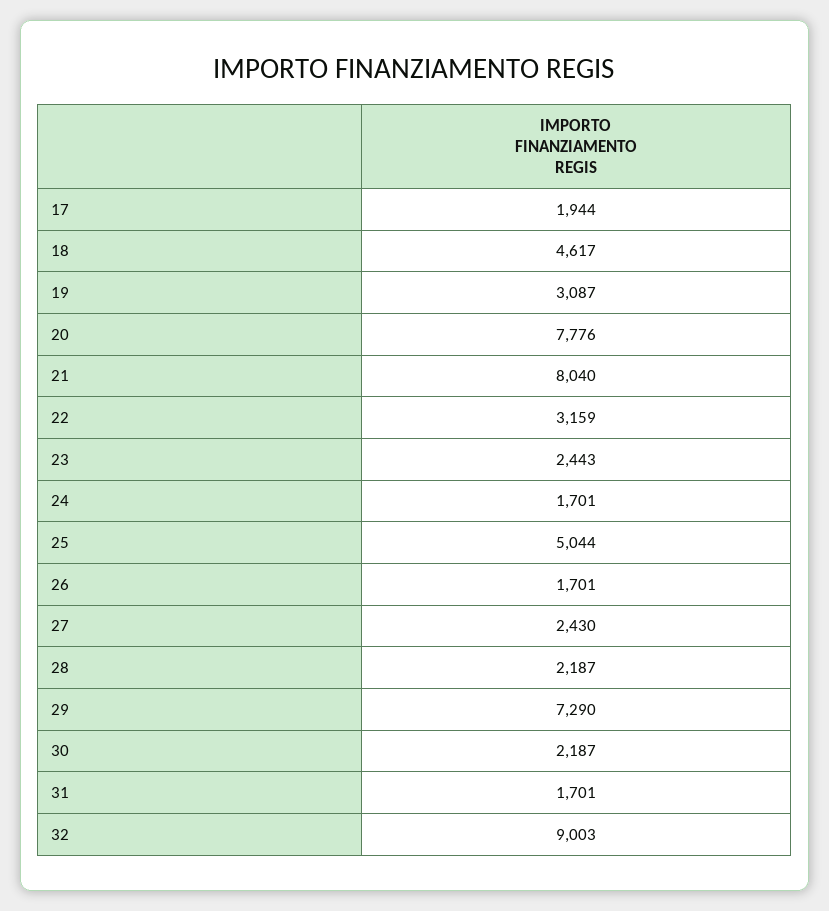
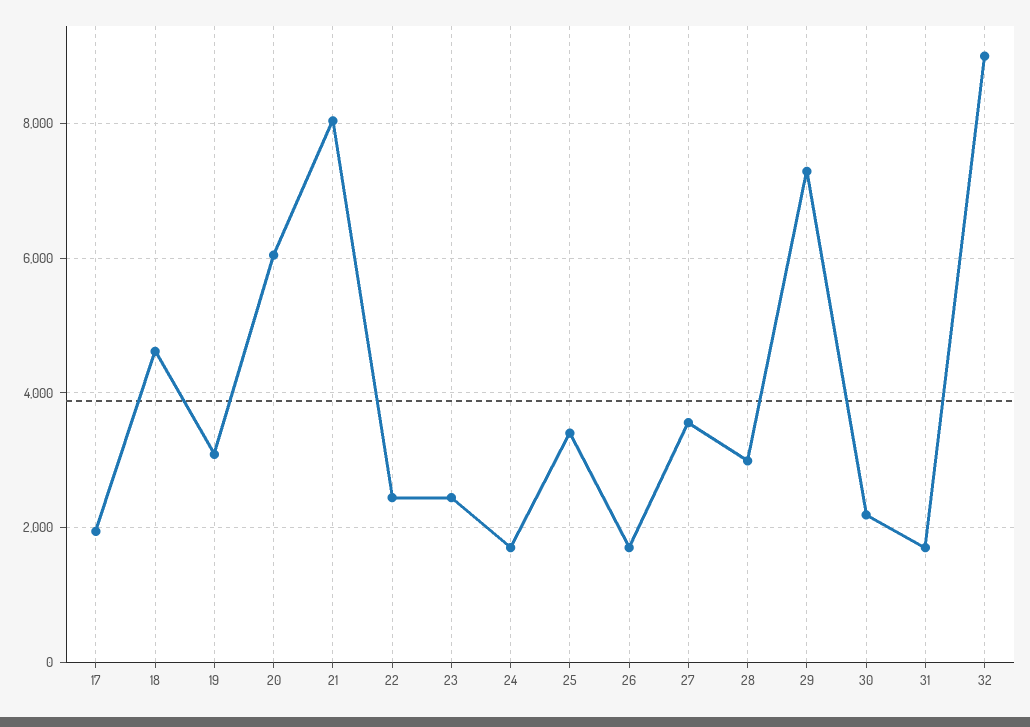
20: 7776 -> 6000
22: 3159 -> 2400
25: 5044 -> 3400
27: 2430 -> 3600
28: 2187 -> 3000

